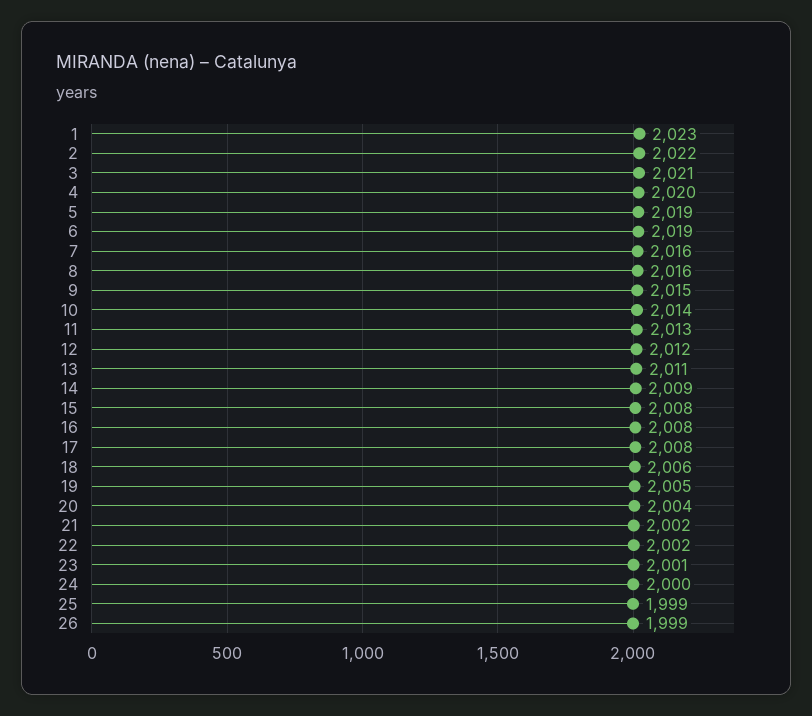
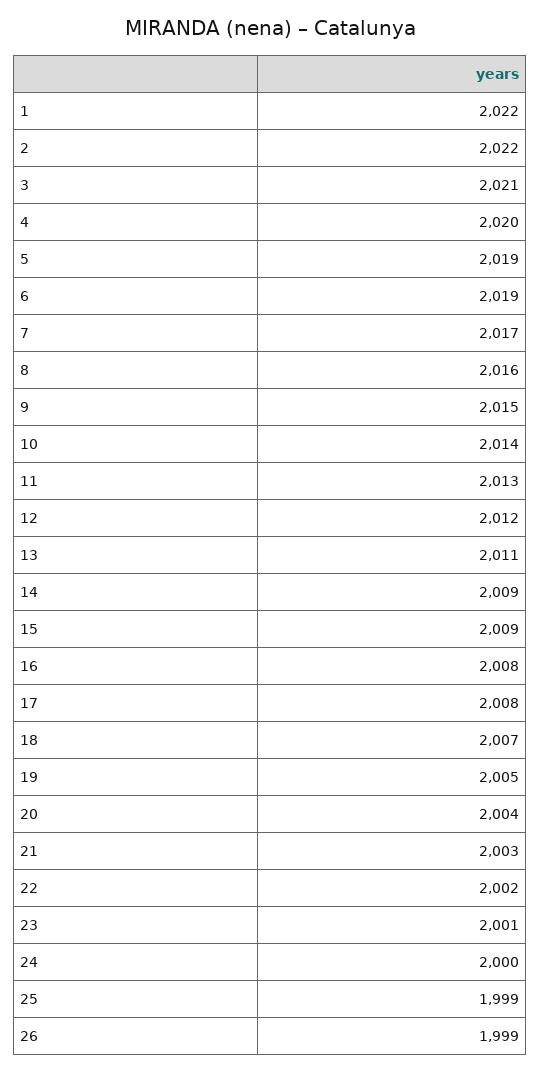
1: 2023 -> 2022
7: 2016 -> 2017
15: 2008 -> 2009
18: 2006 -> 2007
21: 2002 -> 2003

